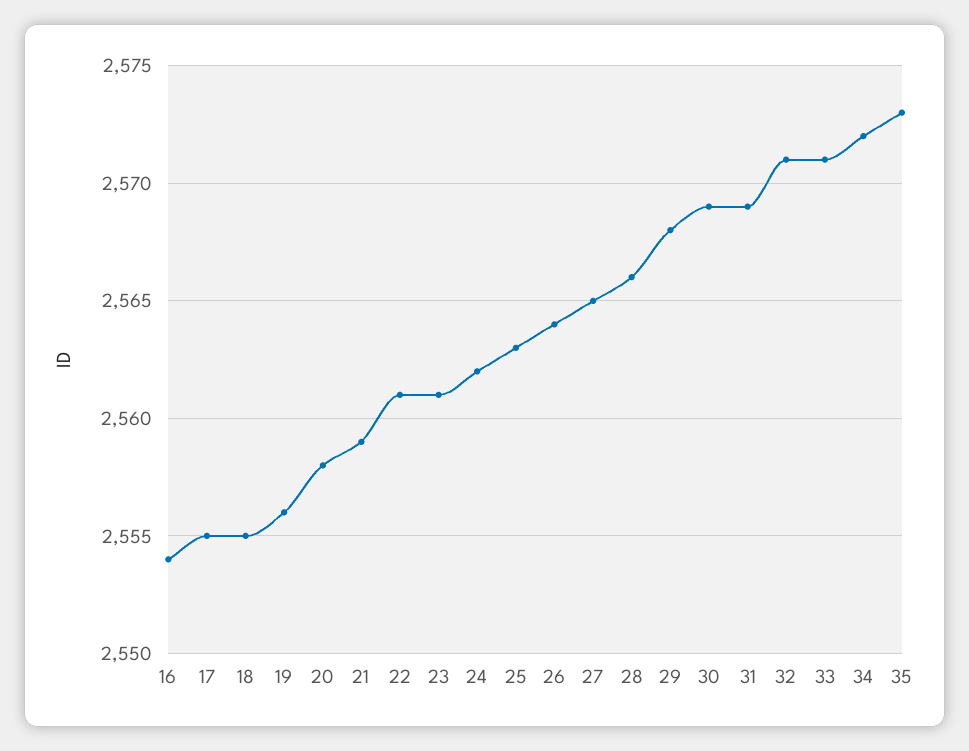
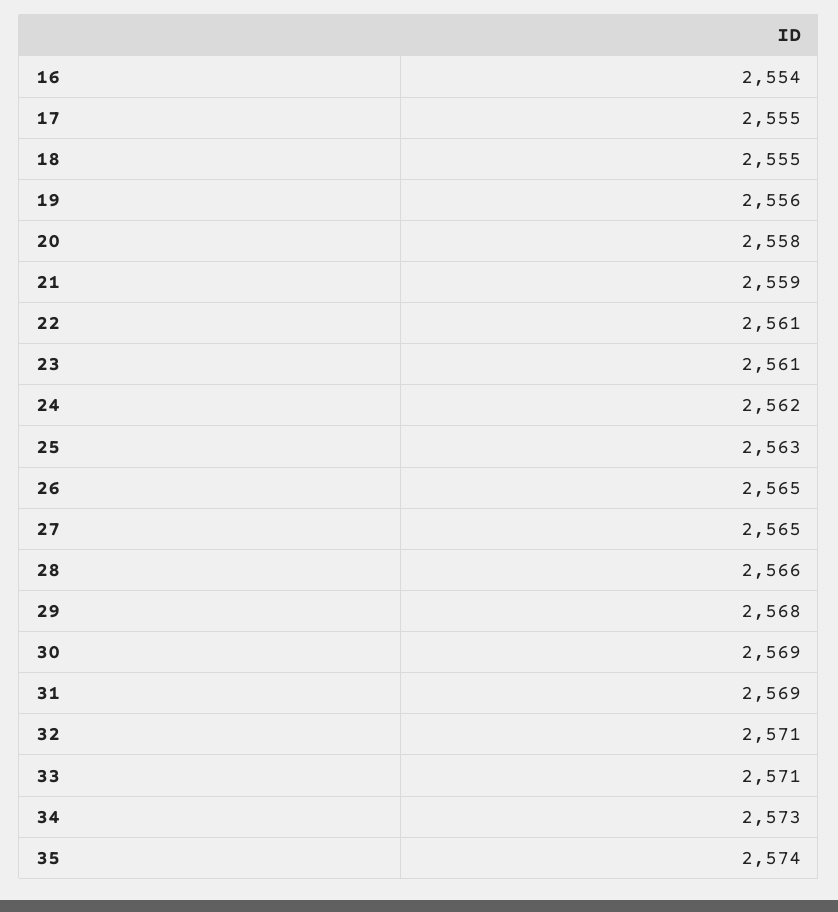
26: 2564 -> 2565
34: 2572 -> 2573
35: 2573 -> 2574

